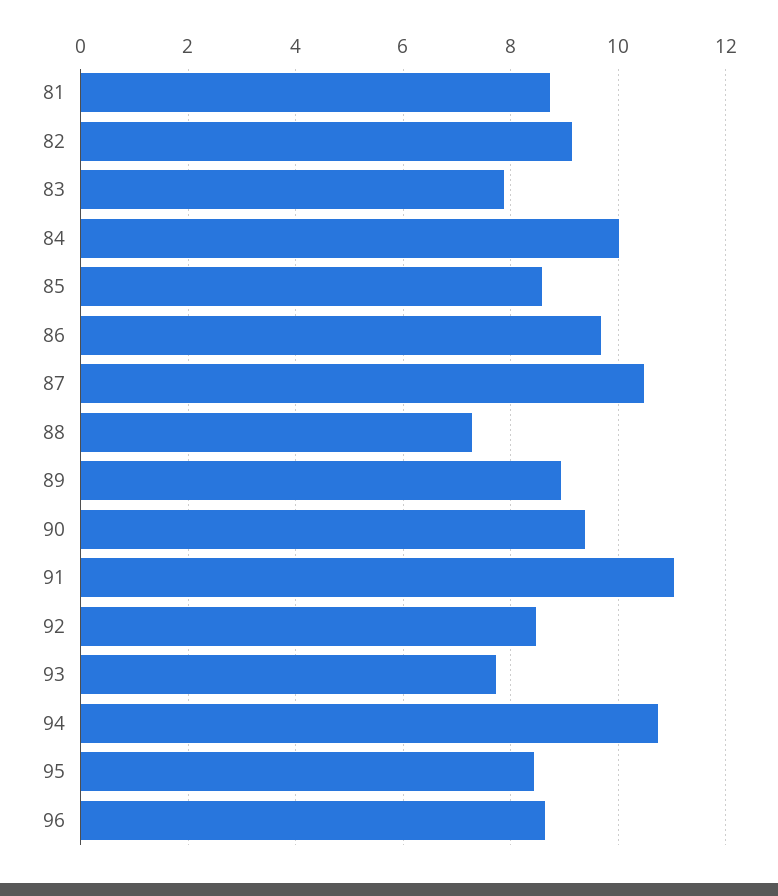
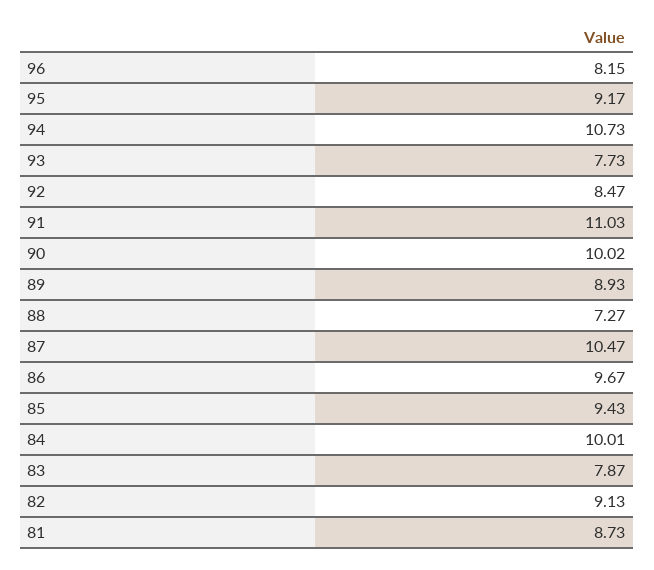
85: 8.6 -> 9.43
90: 9.4 -> 10.02
95: 8.4 -> 9.17
96: 8.6 -> 8.15

